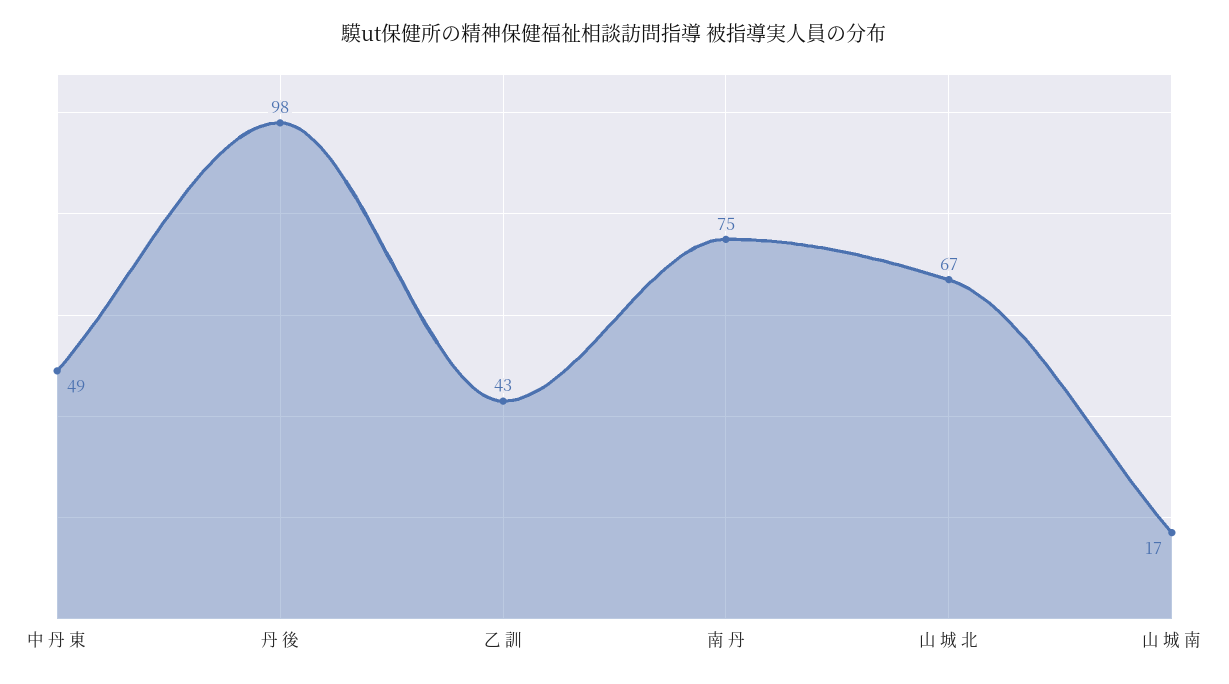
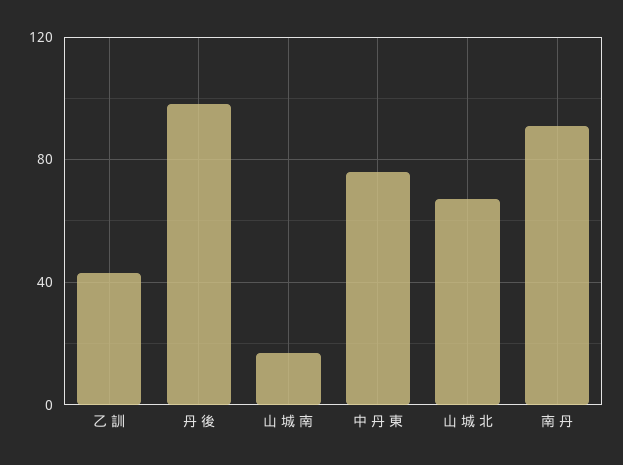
中 丹 東: 49 -> 75
南 丹: 75 -> 90

